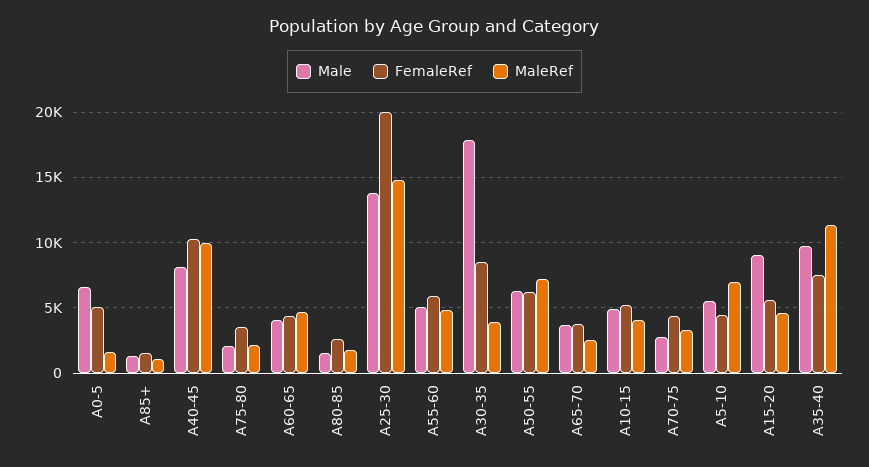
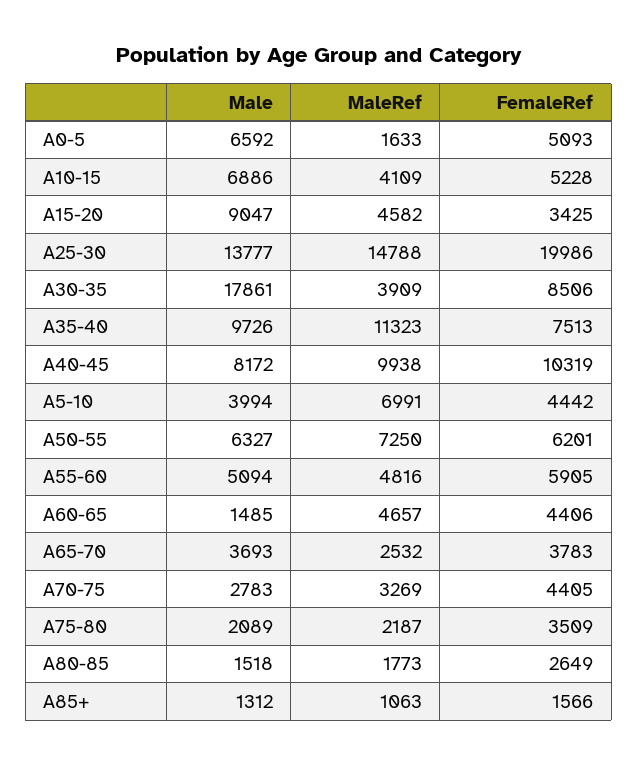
Male, A60-65: 4000 -> 1485
Male, A10-15: 5000 -> 6886
Male, A5-10: 5500 -> 3994
FemaleRef, A15-20: 5500 -> 3425

